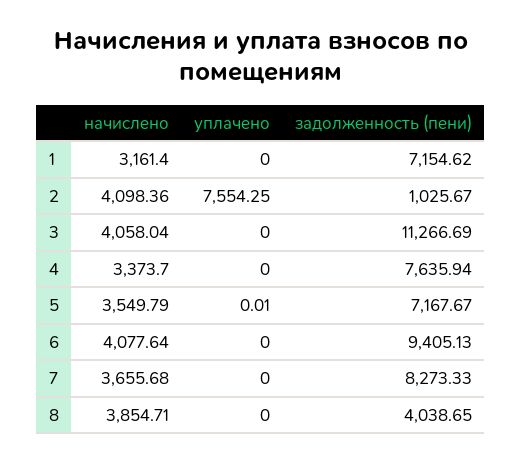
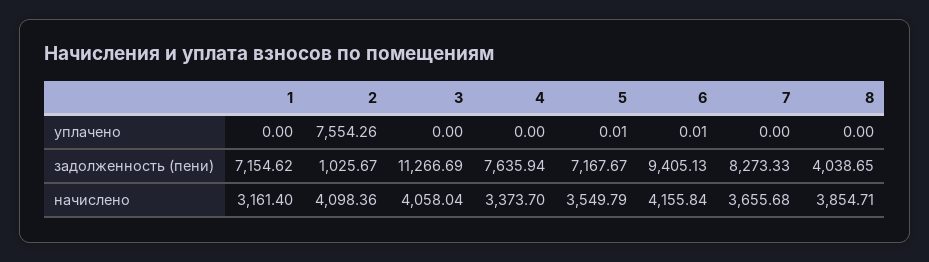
уплачено, 2: 7554.25 -> 7554.26
начислено, 6: 4077.64 -> 4155.84
уплачено, 6: 0 -> 0.01

